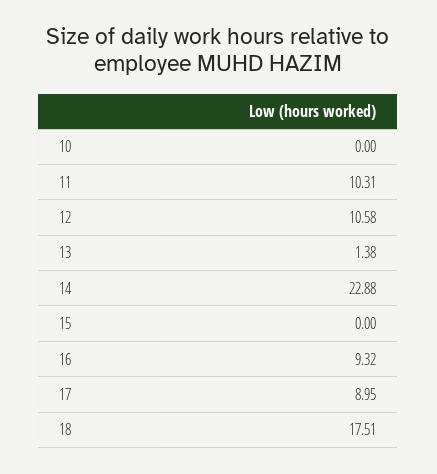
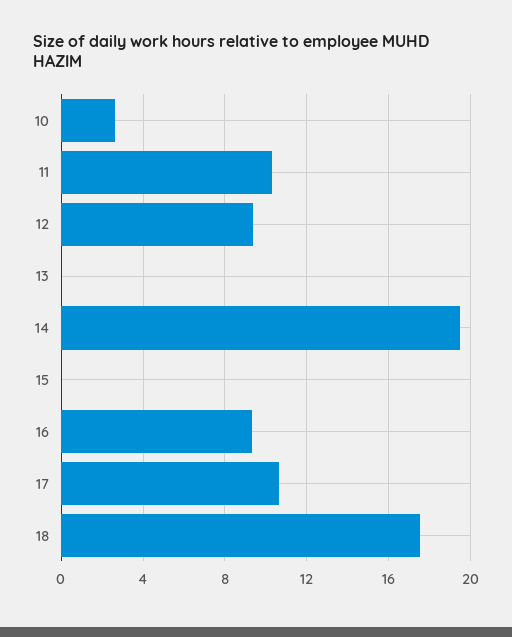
10: 0 -> 2.5
12: 10.58 -> 9.5
13: 1.38 -> 0
14: 22.88 -> 19.5
17: 8.95 -> 10.5

